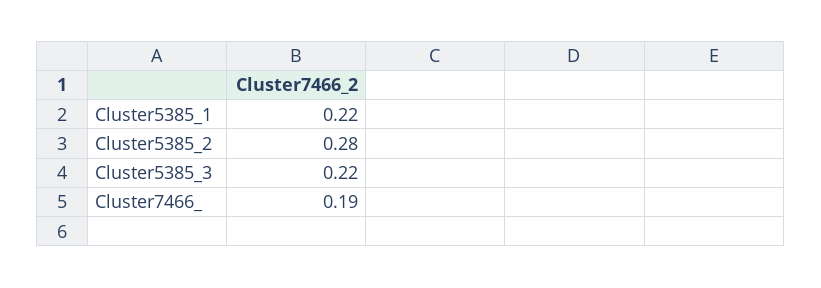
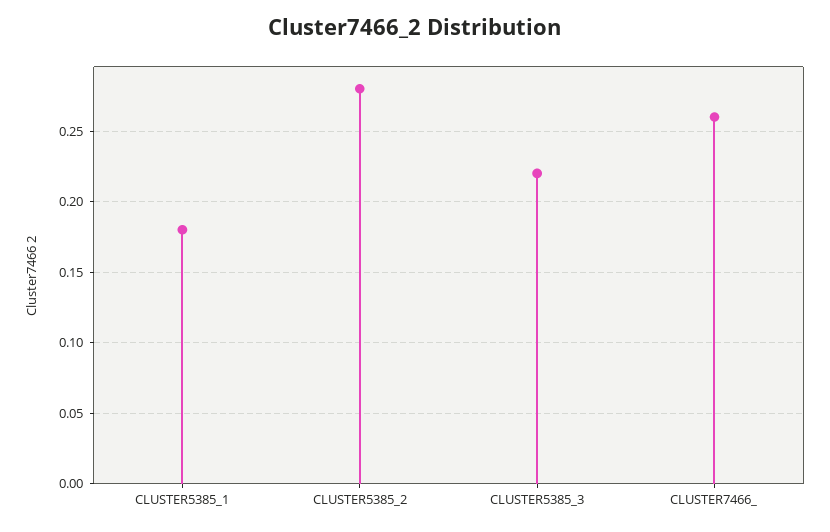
Cluster5385_1: 0.22 -> 0.18
Cluster7466_: 0.19 -> 0.26

